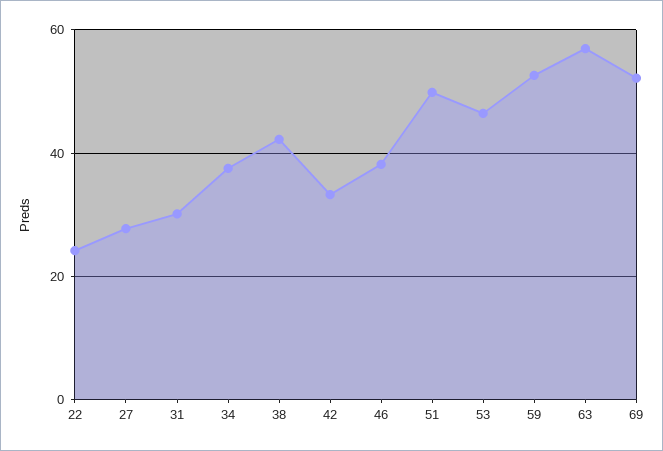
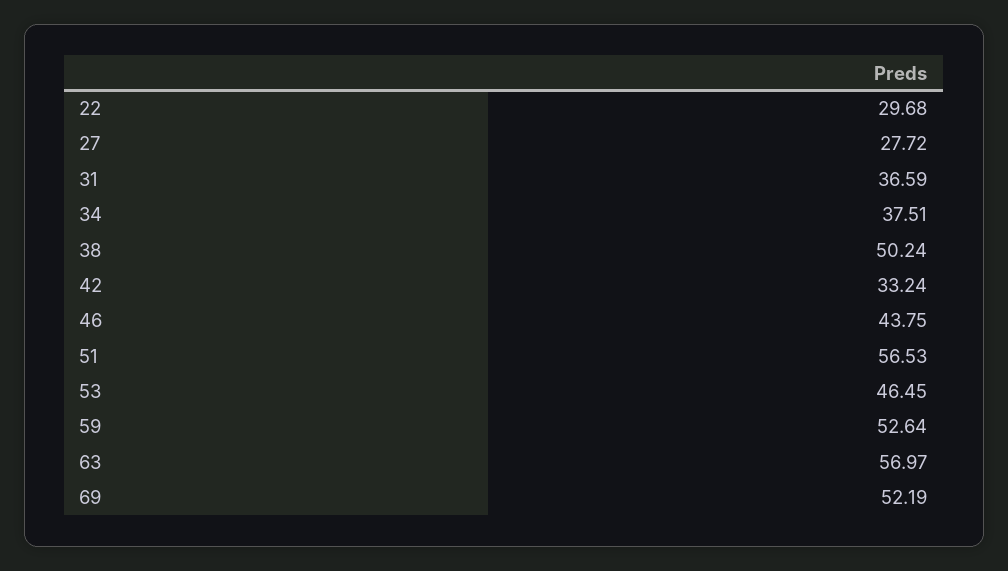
22: 24 -> 29.68
31: 30 -> 36.59
38: 42 -> 50.24
46: 38 -> 43.75
51: 50 -> 56.53

